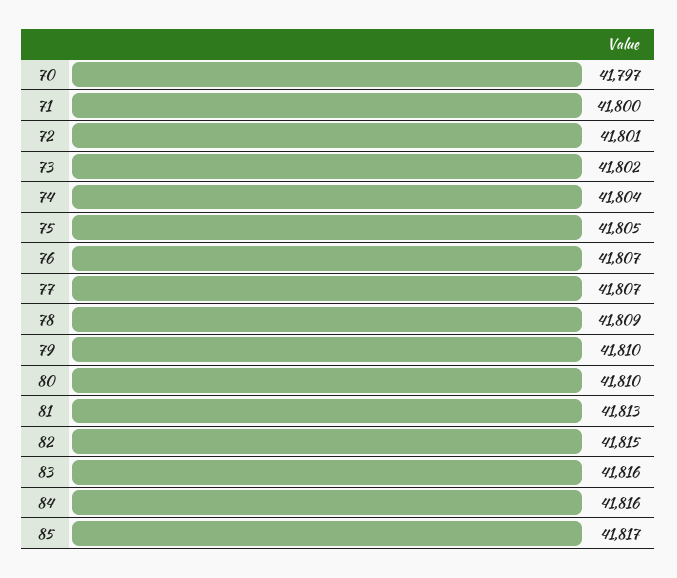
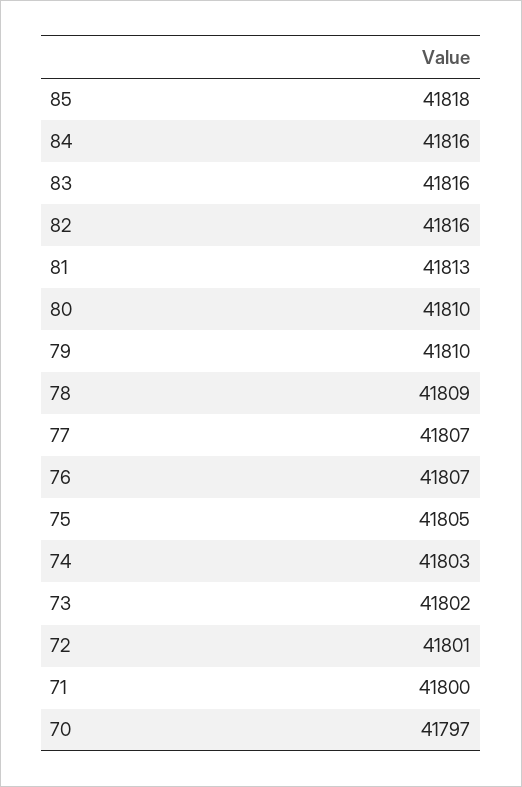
74: 41804 -> 41803
82: 41815 -> 41816
85: 41817 -> 41818

